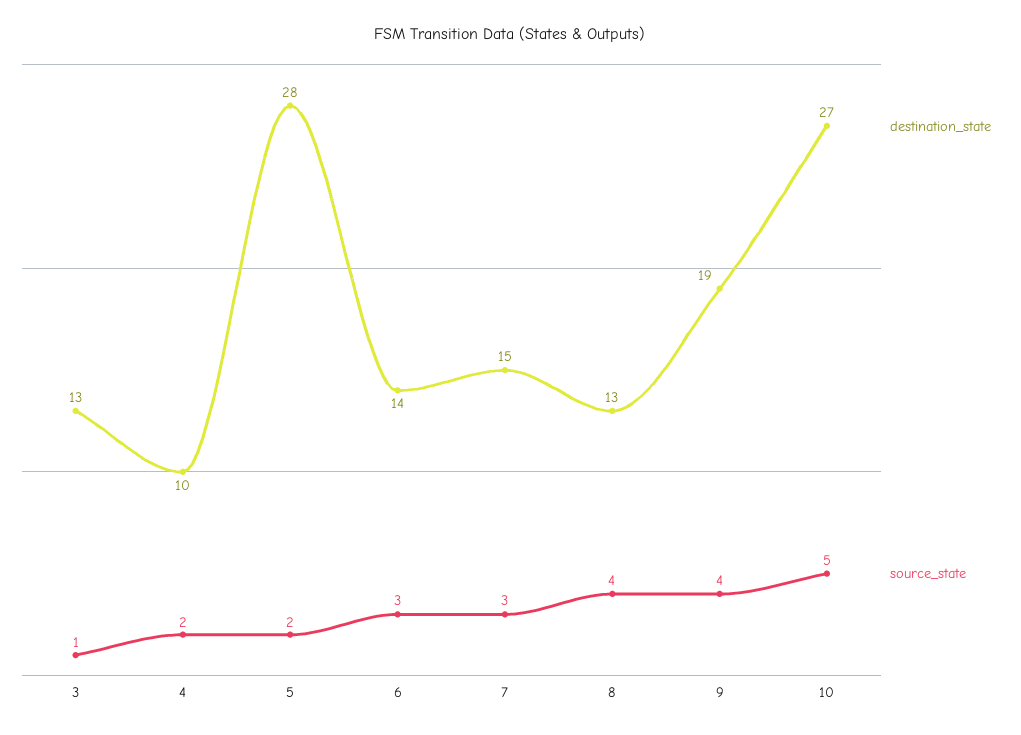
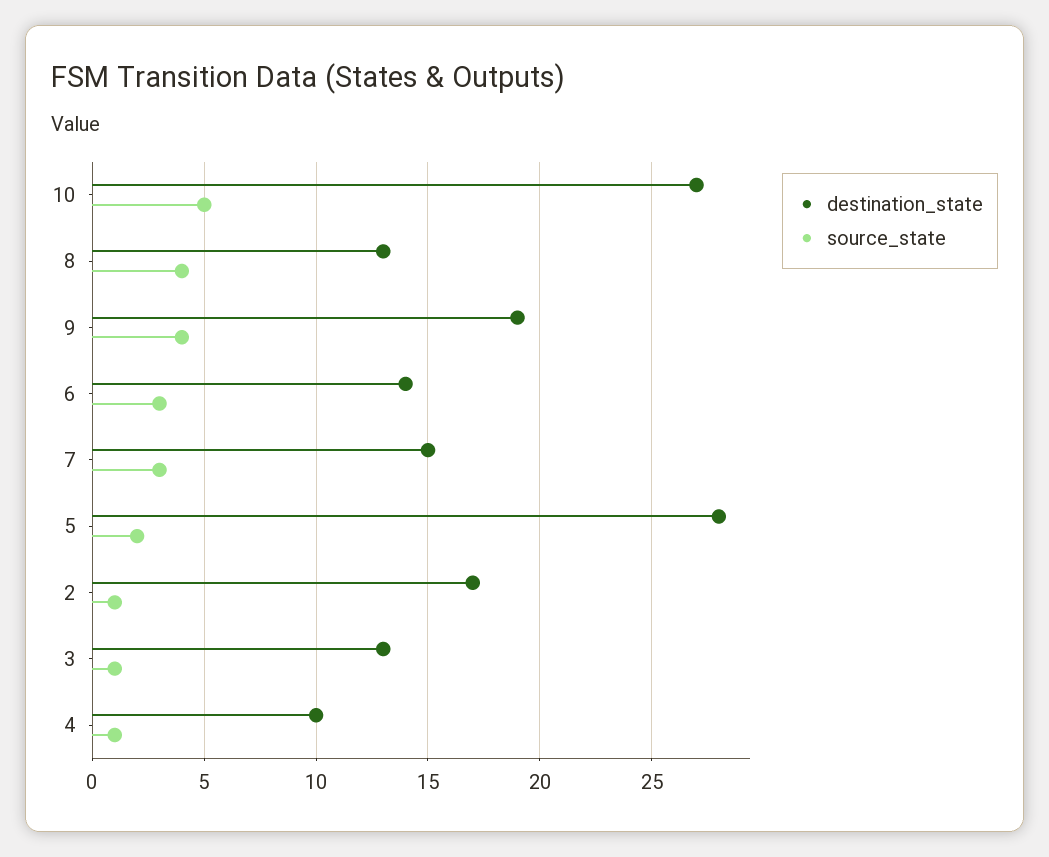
source_state, 4: 2 -> 1
destination_state, 2: none -> 17
source_state, 2: none -> 1

